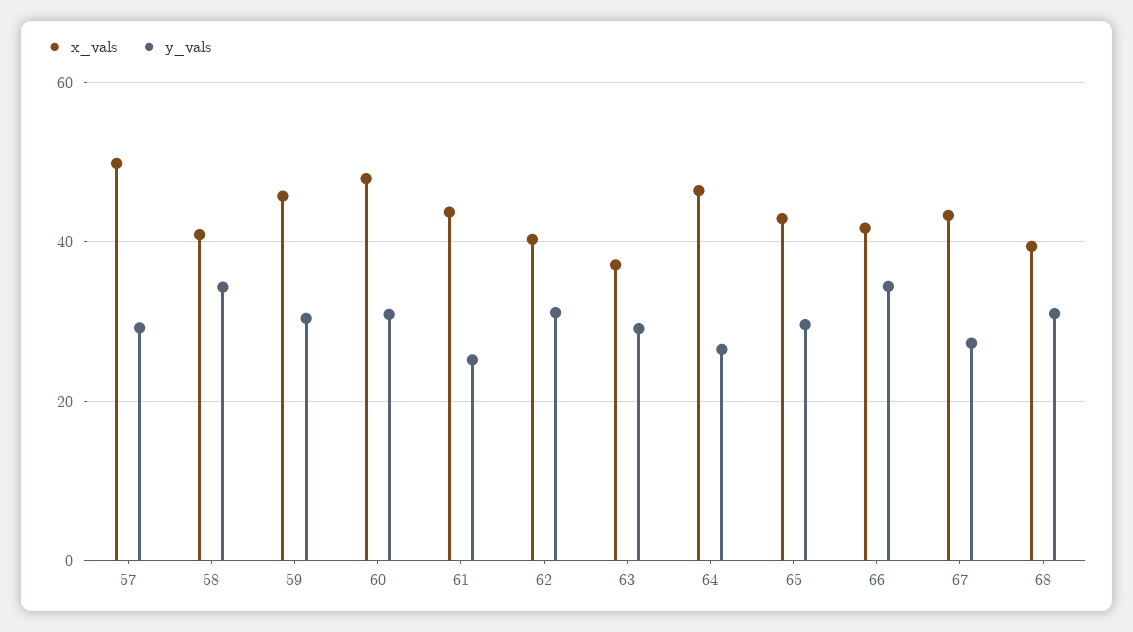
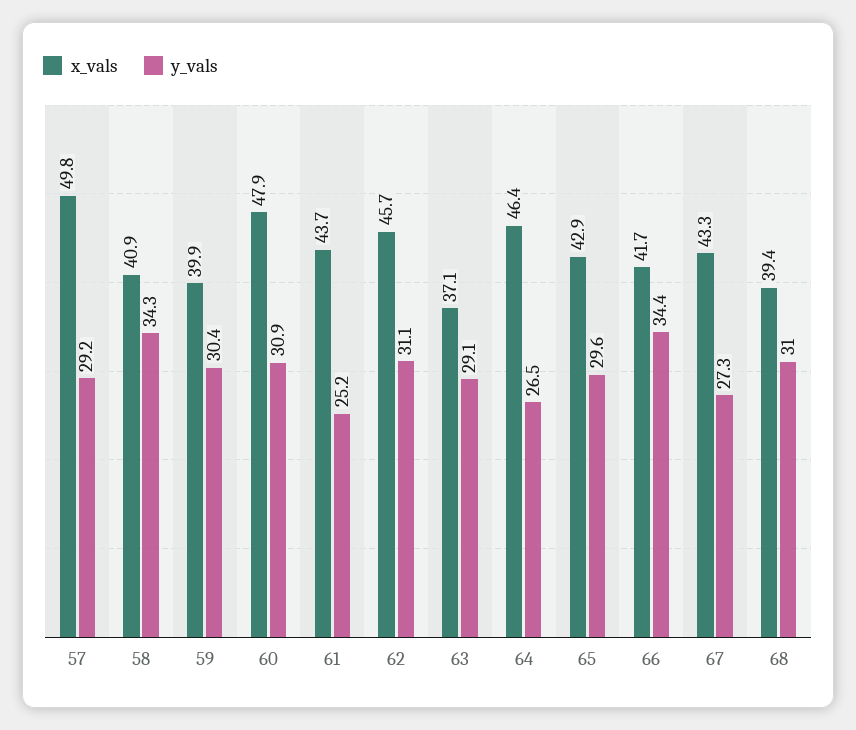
x_vals, 59: 46 -> 39.9
x_vals, 62: 40 -> 45.7

